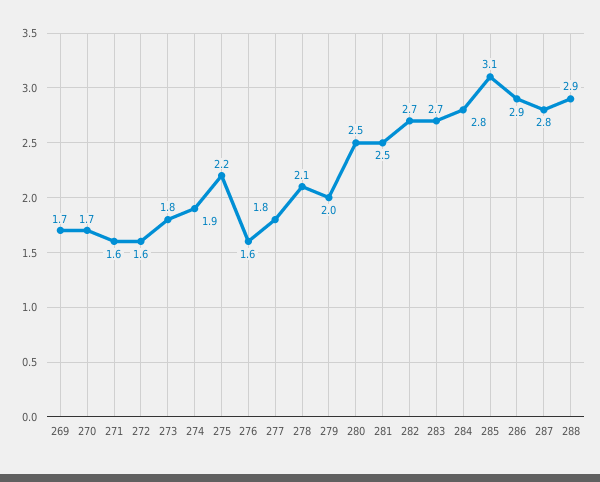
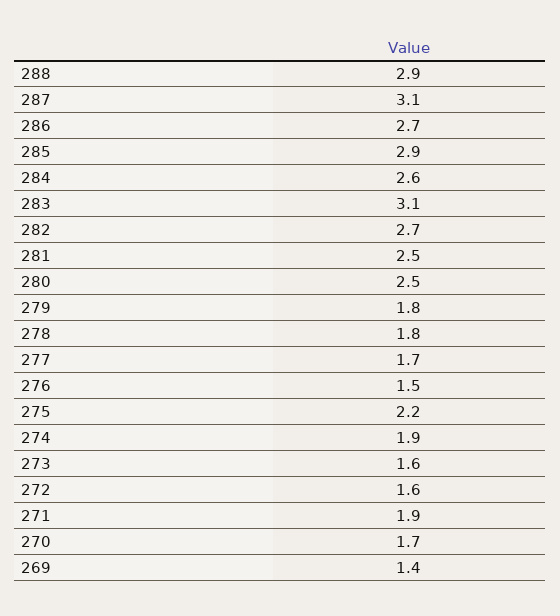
269: 1.7 -> 1.4
271: 1.6 -> 1.9
273: 1.8 -> 1.6
276: 1.6 -> 1.5
277: 1.8 -> 1.7
278: 2.1 -> 1.8
279: 2 -> 1.8
283: 2.7 -> 3.1
284: 2.8 -> 2.6
285: 3.1 -> 2.9
286: 2.9 -> 2.7
287: 2.8 -> 3.1

